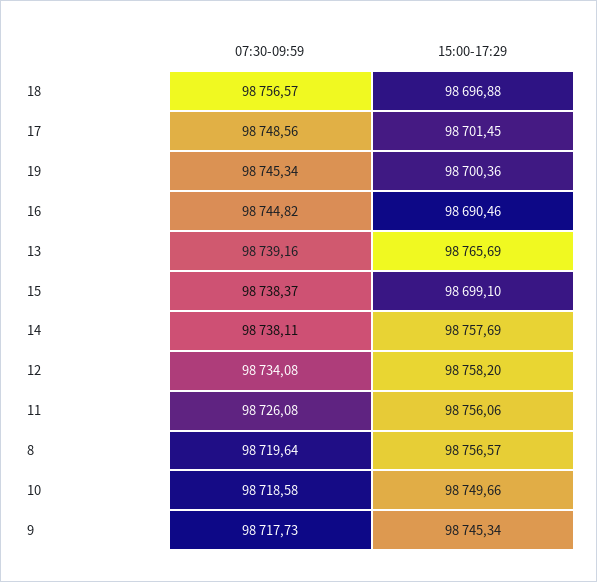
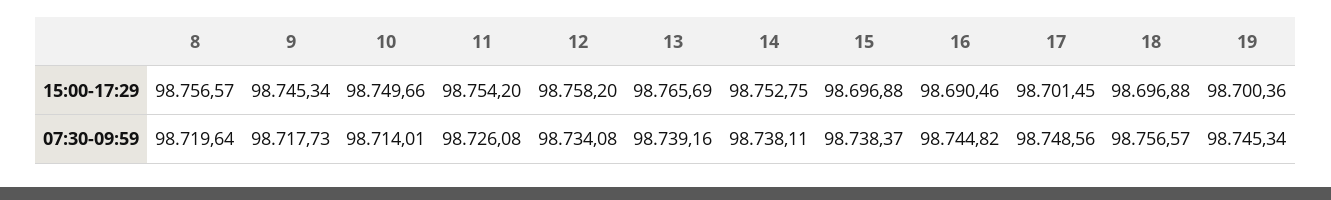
15:00-17:29, 15: 98699.1 -> 98696.88
15:00-17:29, 14: 98757.69 -> 98752.75
15:00-17:29, 11: 98756.06 -> 98754.2
07:30-09:59, 10: 98718.58 -> 98714.01

